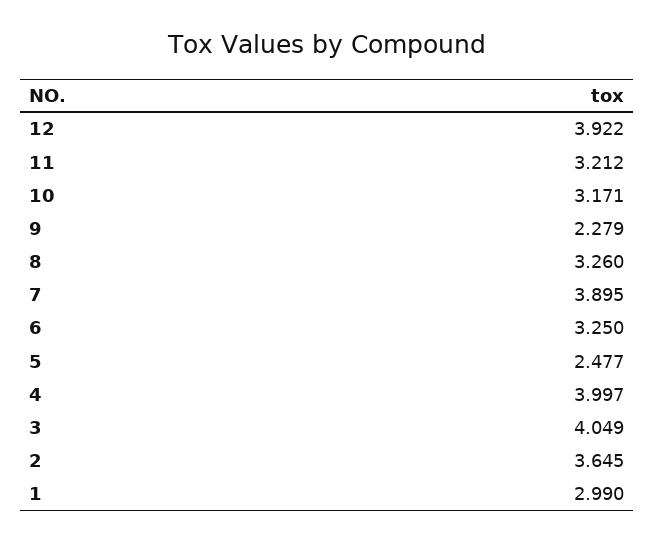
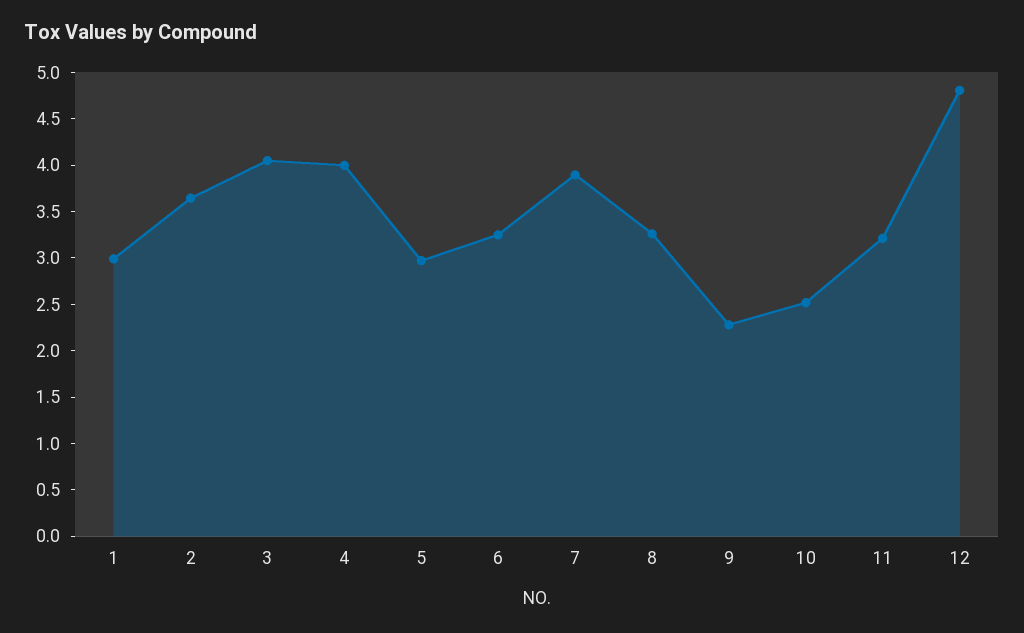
12: 3.922 -> 4.8
10: 3.171 -> 2.5
5: 2.477 -> 3

